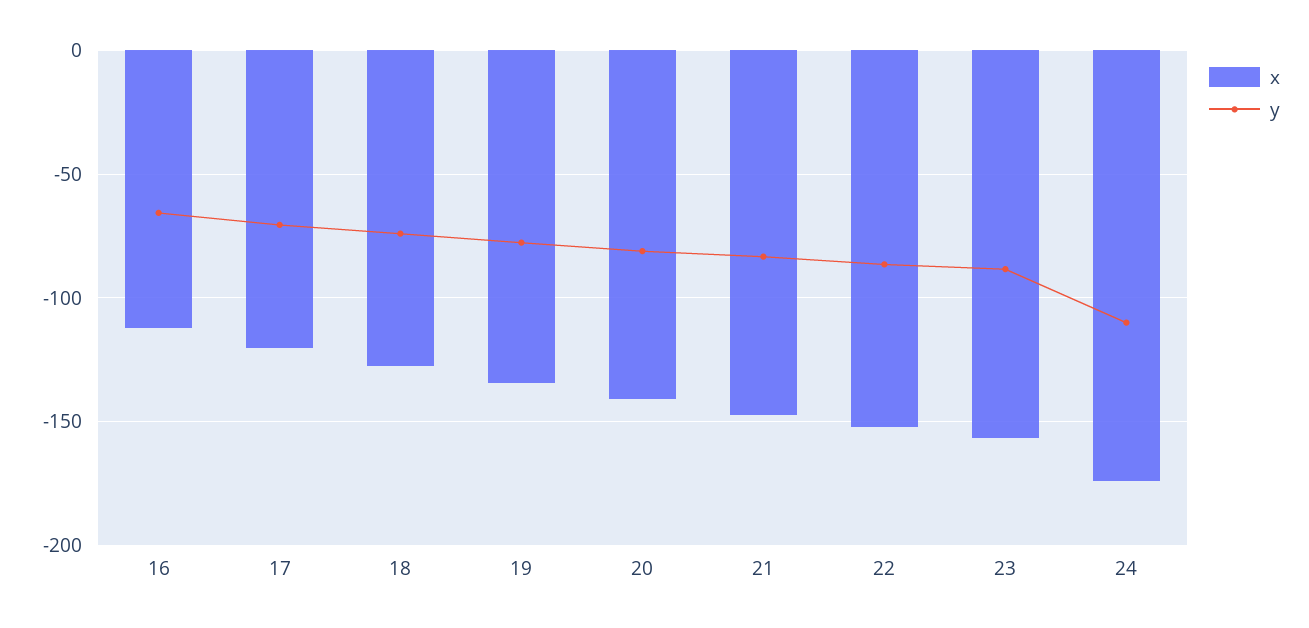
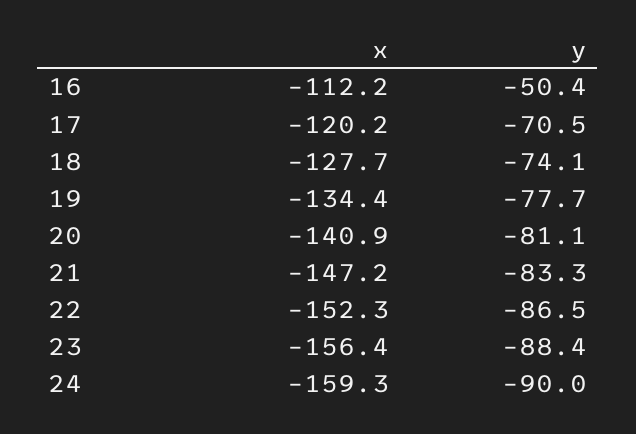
y, 16: -65 -> -50.4
x, 24: -175 -> -159.3
y, 24: -110 -> -90

